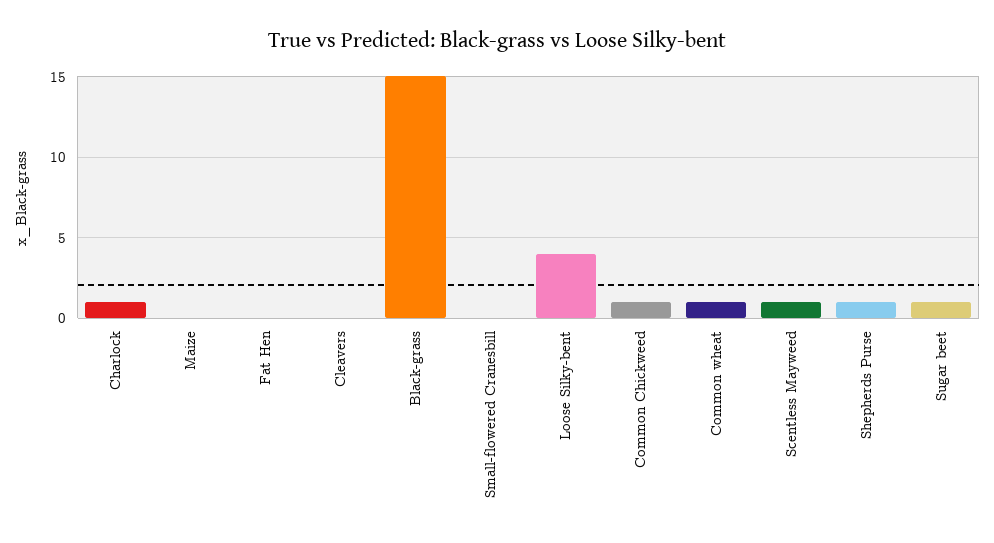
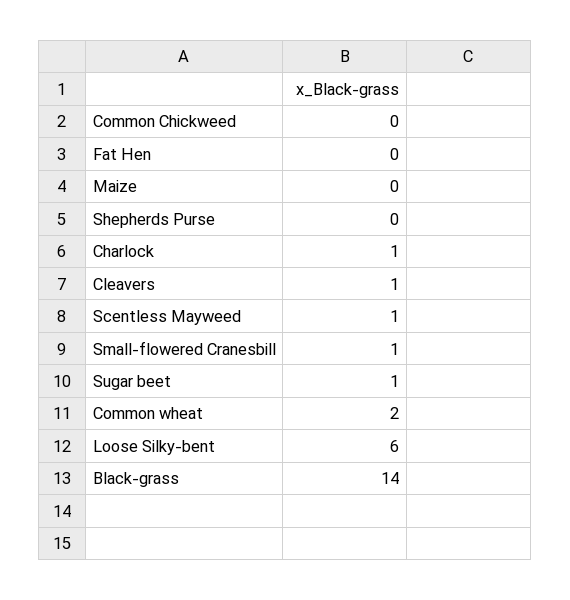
Cleavers: 0 -> 1
Black-grass: 15 -> 14
Small-flowered Cranesbill: 0 -> 1
Loose Silky-bent: 4 -> 6
Common Chickweed: 1 -> 0
Common wheat: 1 -> 2
Shepherds Purse: 1 -> 0

